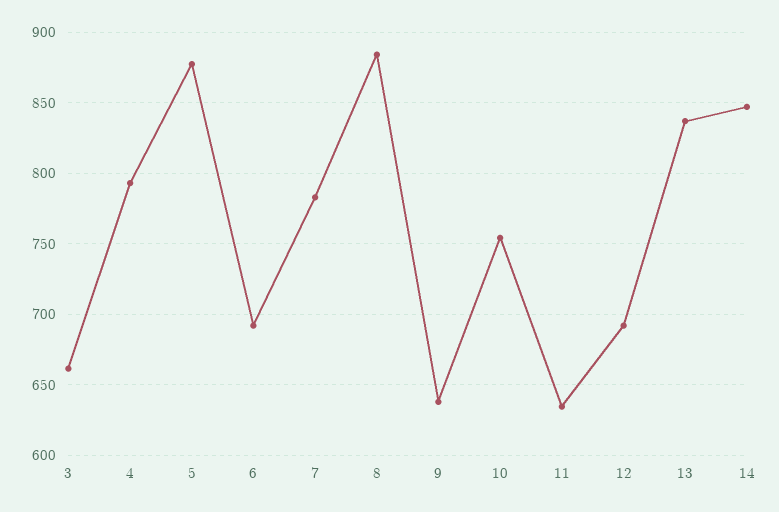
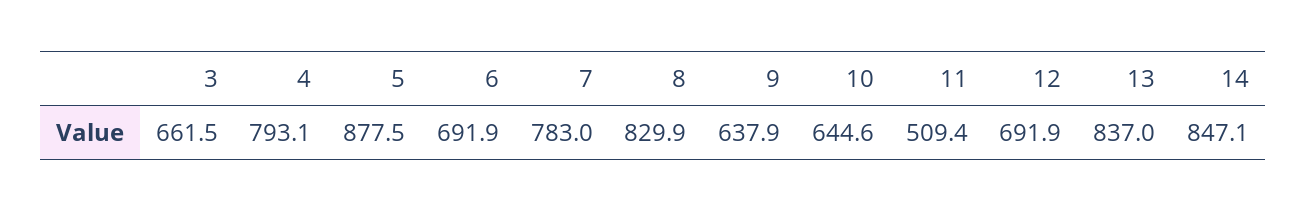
8: 885 -> 829.9
10: 755 -> 644.6
11: 635 -> 509.4

